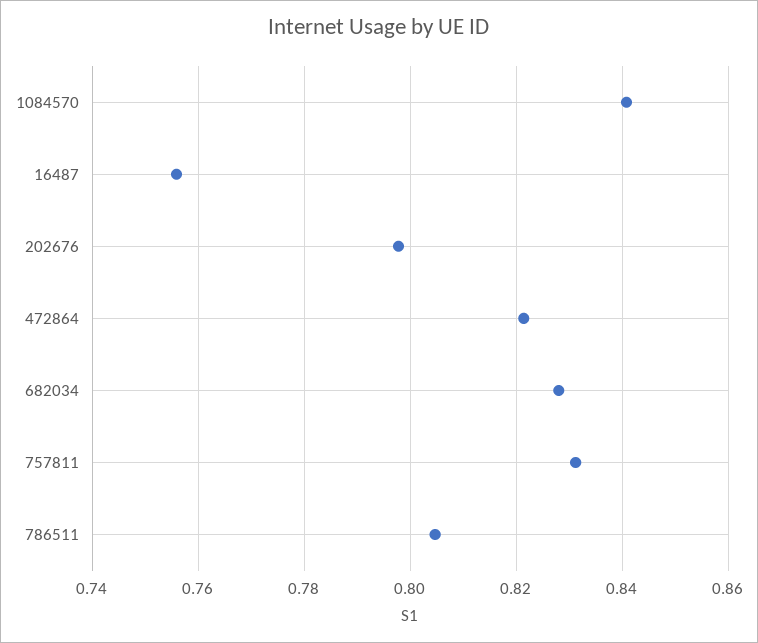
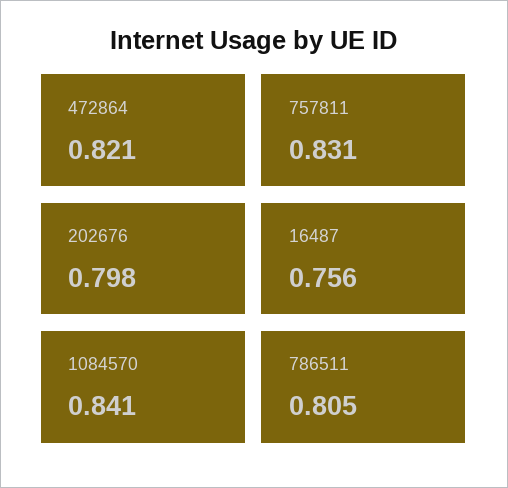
682034: 0.828 -> none

